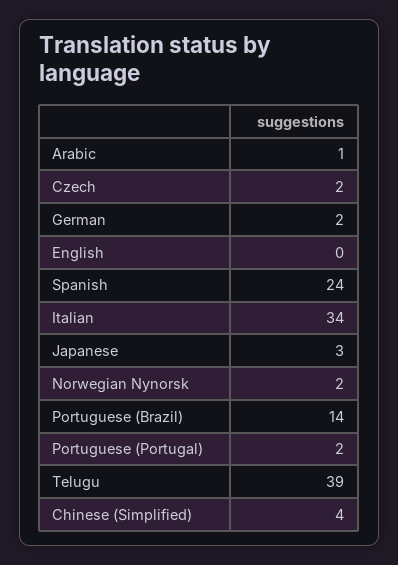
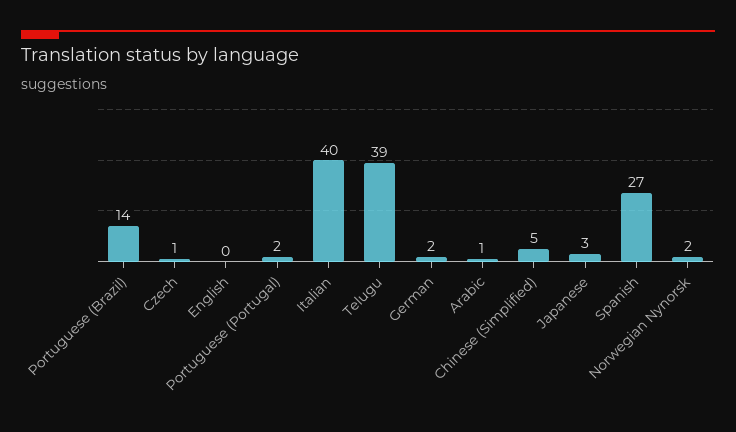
Czech: 2 -> 1
Spanish: 24 -> 27
Italian: 34 -> 40
Chinese (Simplified): 4 -> 5

